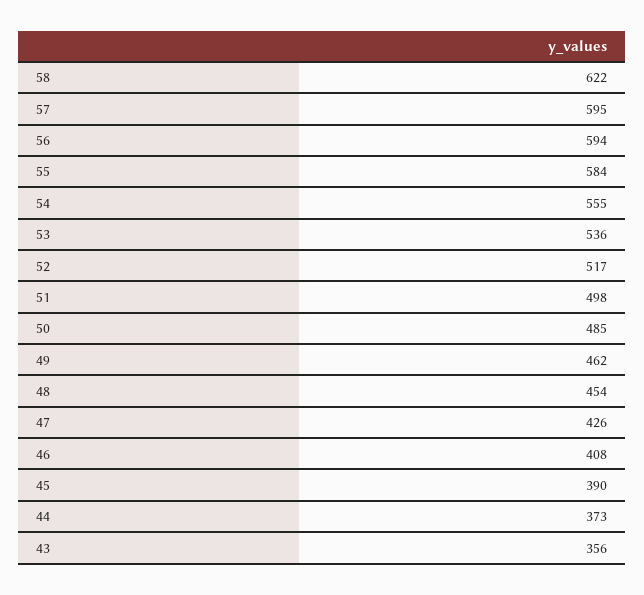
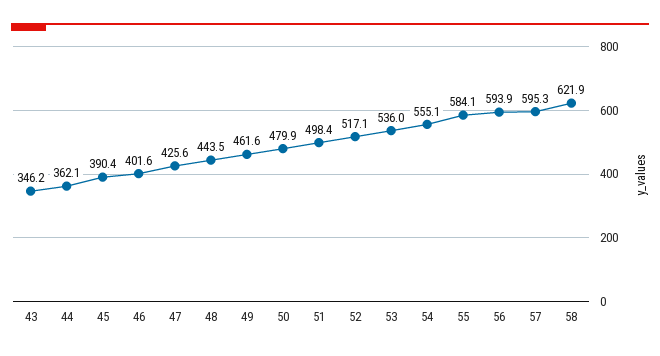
50: 485 -> 479.9
48: 454 -> 443.5
46: 408 -> 401.6
44: 373 -> 362.1
43: 356 -> 346.2

